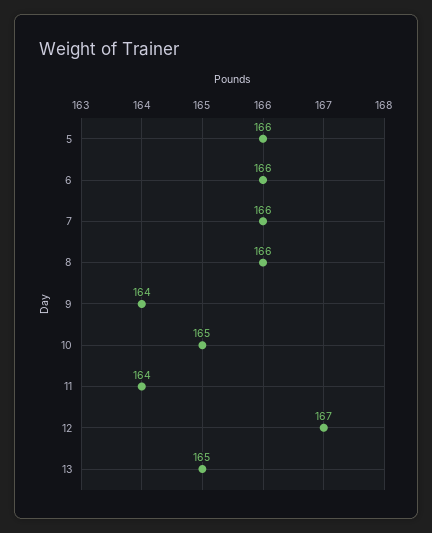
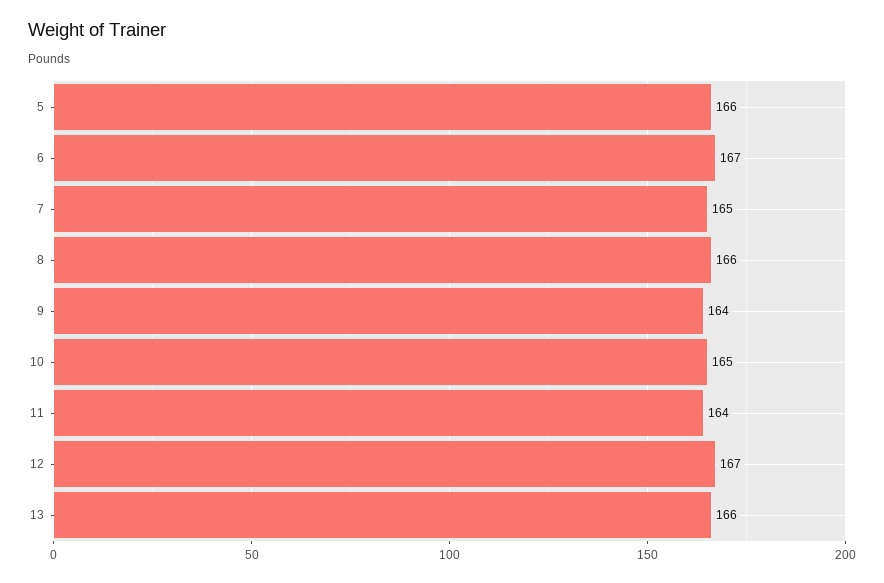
6: 166 -> 167
7: 166 -> 165
13: 165 -> 166

